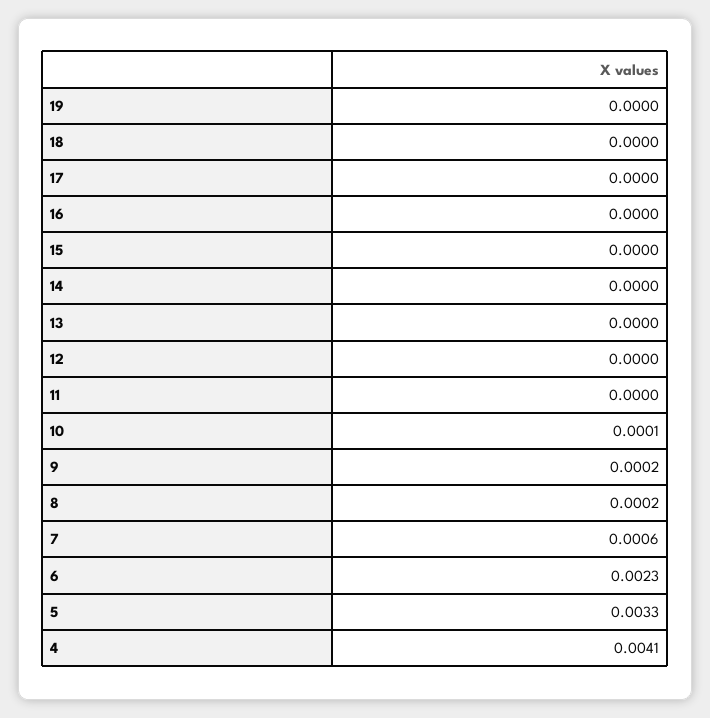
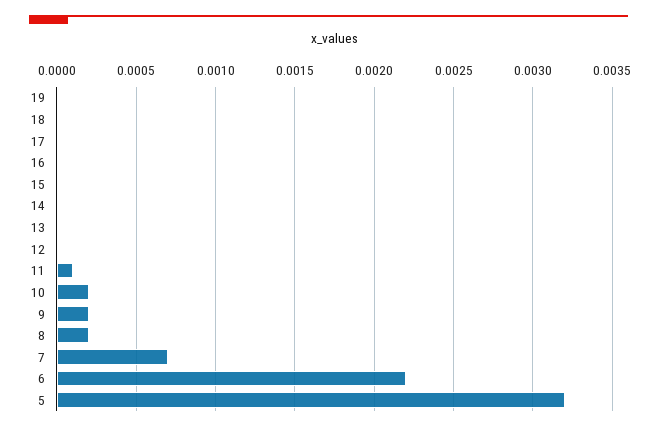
11: 0 -> 0.0001
10: 0.0001 -> 0.0002
7: 0.0006 -> 0.0007
6: 0.0023 -> 0.0022
5: 0.0033 -> 0.0032
4: 0.0041 -> none

